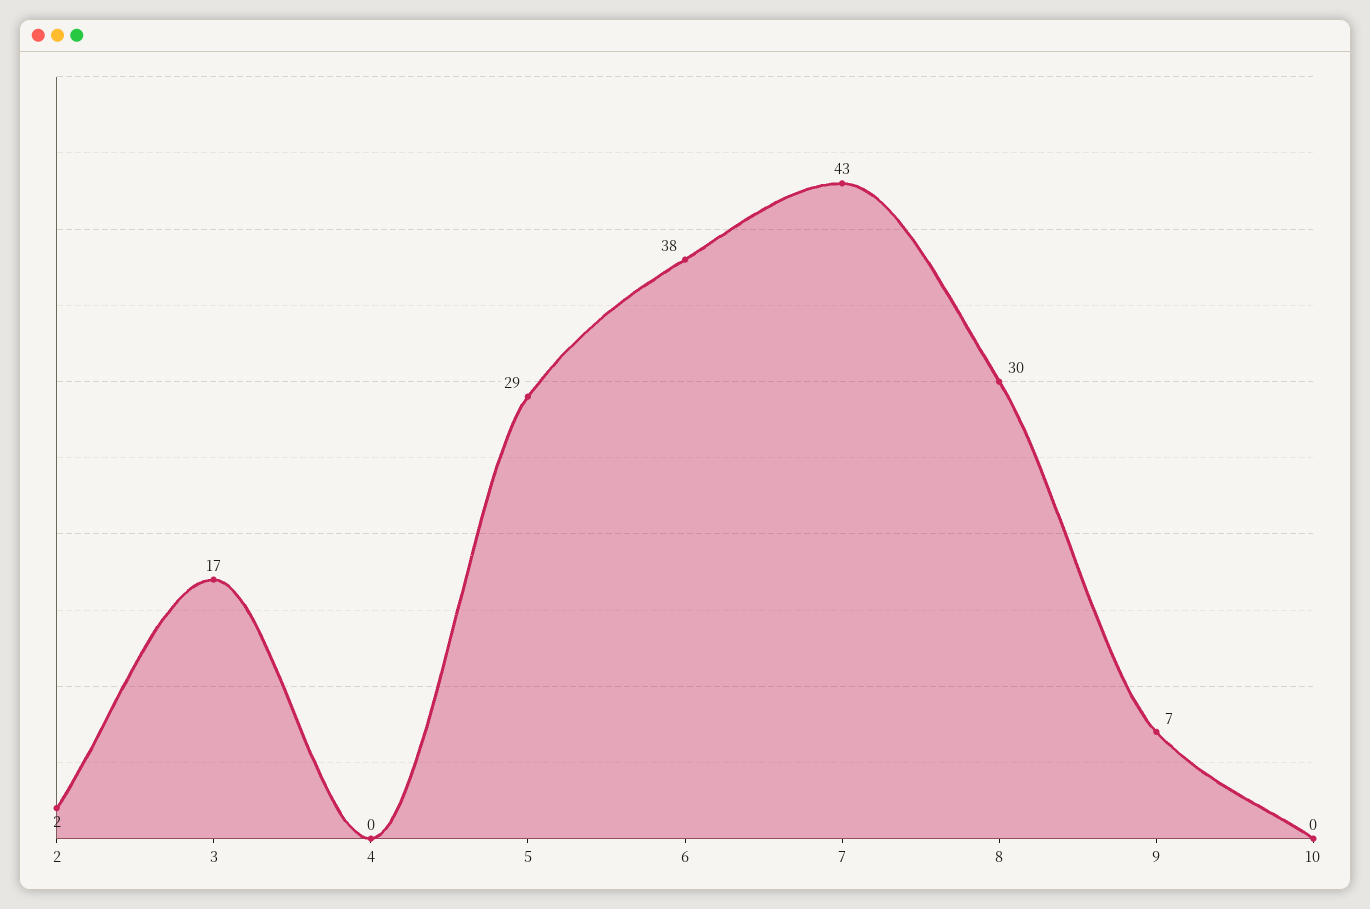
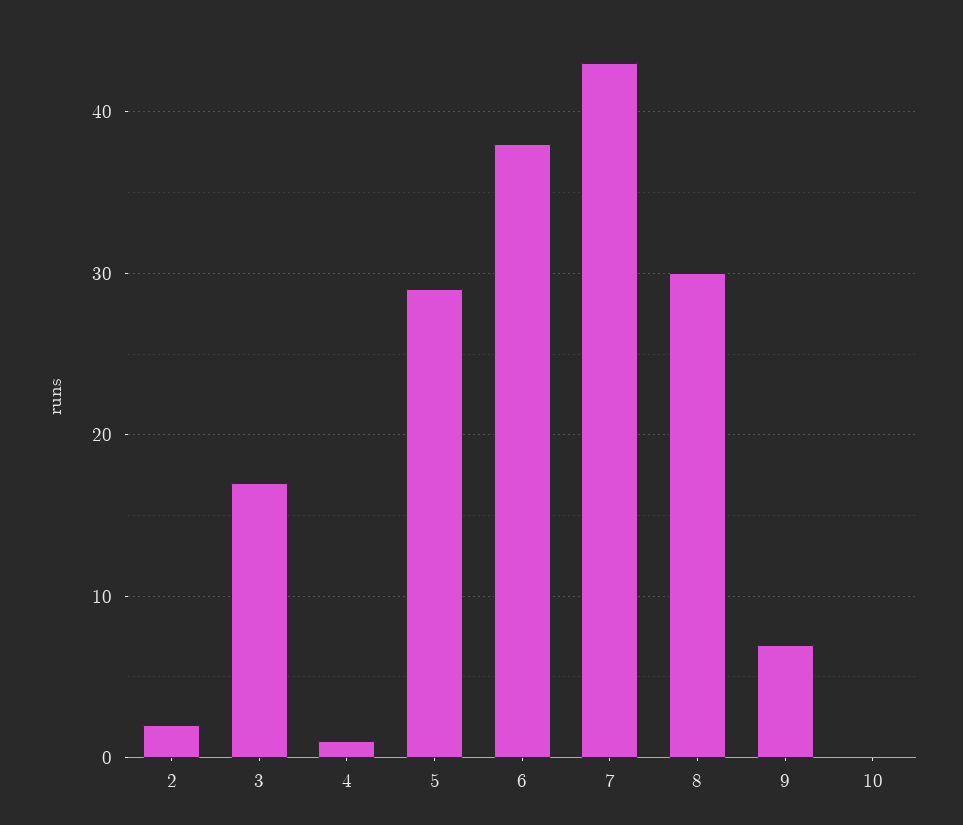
4: 0 -> 1

